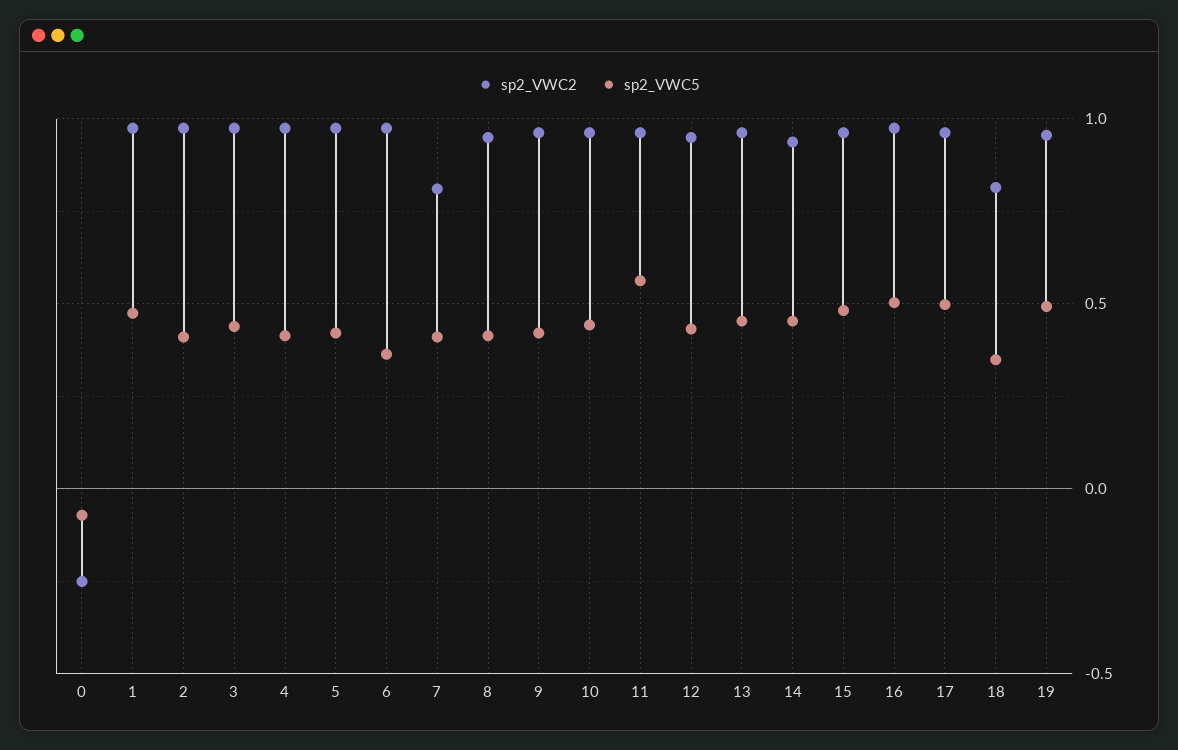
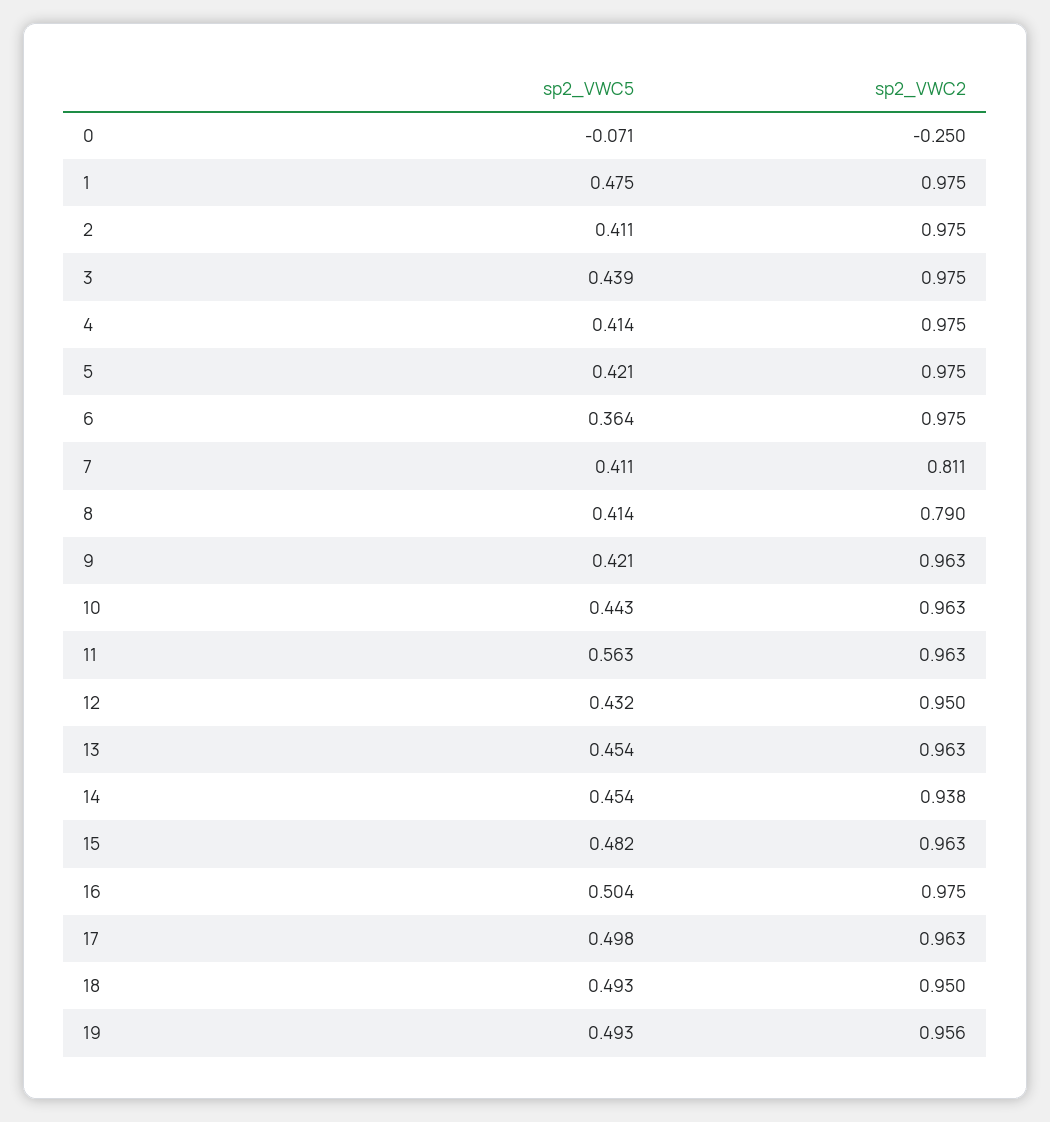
sp2_VWC2, 8: 0.95 -> 0.79
sp2_VWC2, 18: 0.8 -> 0.95
sp2_VWC5, 18: 0.35 -> 0.493

